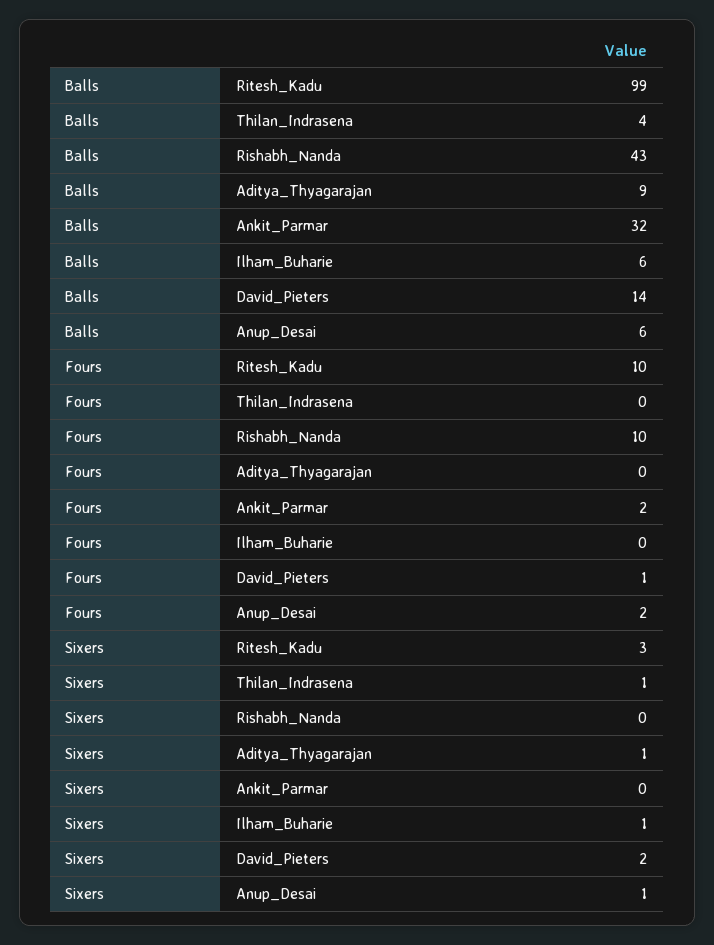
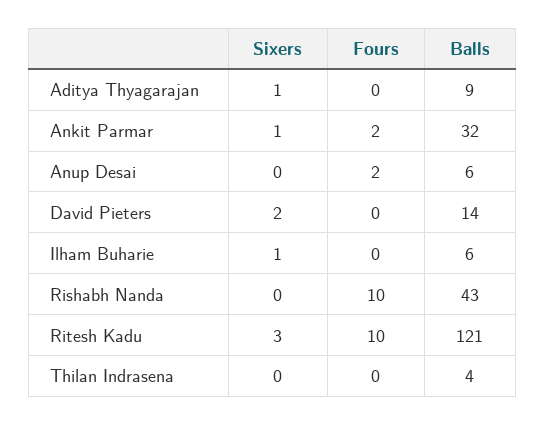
Balls, Ritesh_Kadu: 99 -> 121
Fours, David_Pieters: 1 -> 0
Sixers, Thilan_Indrasena: 1 -> 0
Sixers, Ankit_Parmar: 0 -> 1
Sixers, Anup_Desai: 1 -> 0

